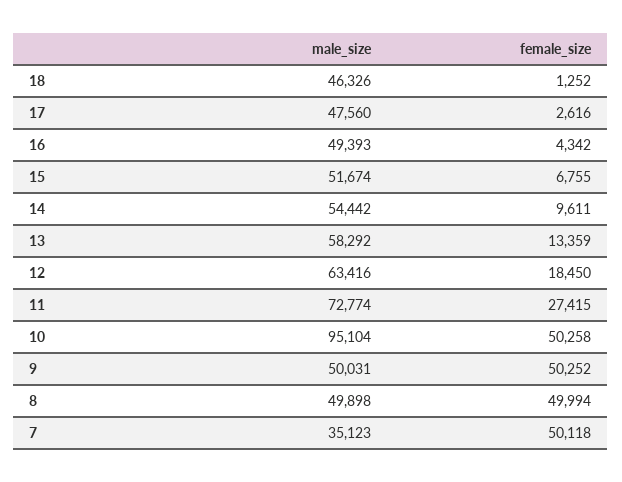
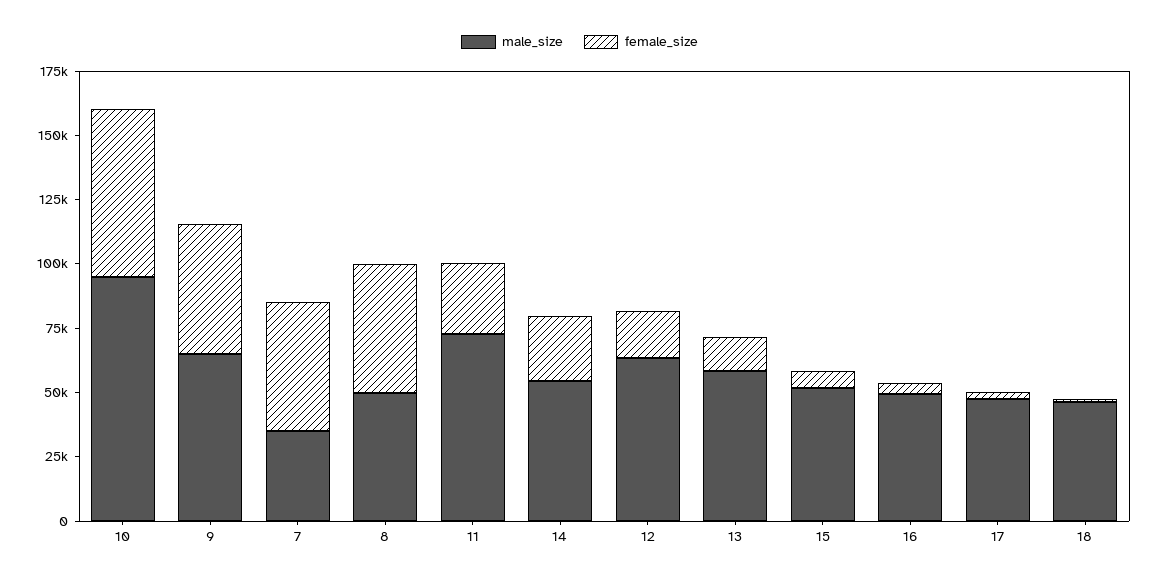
female_size, 14: 9611 -> 25000
female_size, 10: 50258 -> 65000
male_size, 9: 50031 -> 65000

